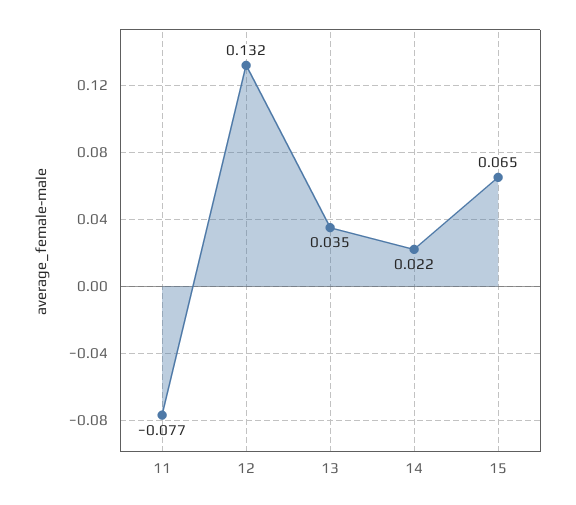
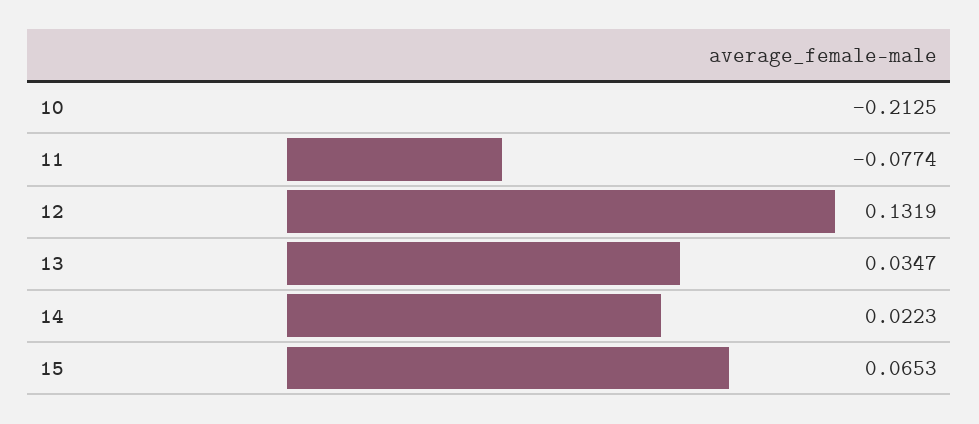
10: none -> -0.2125

